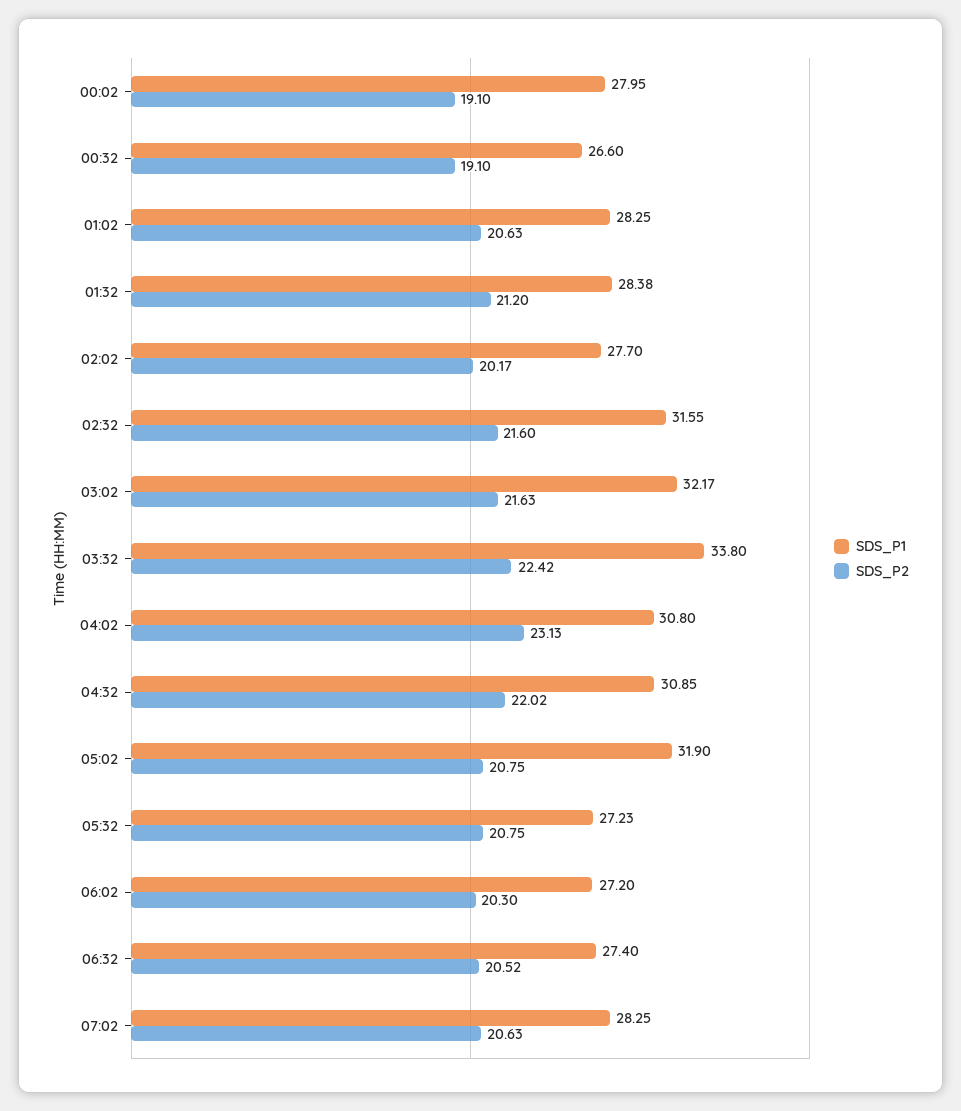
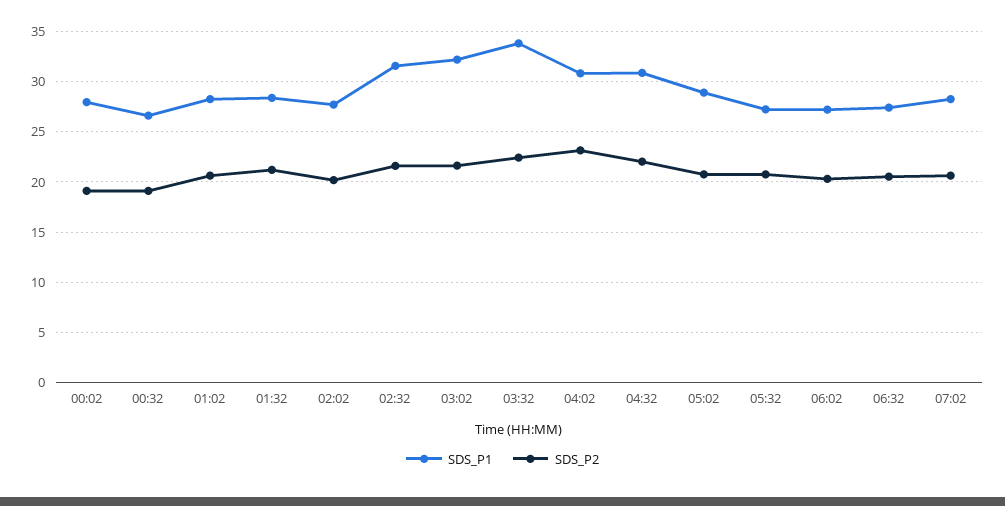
SDS_P1, 05:02: 31.9 -> 29

